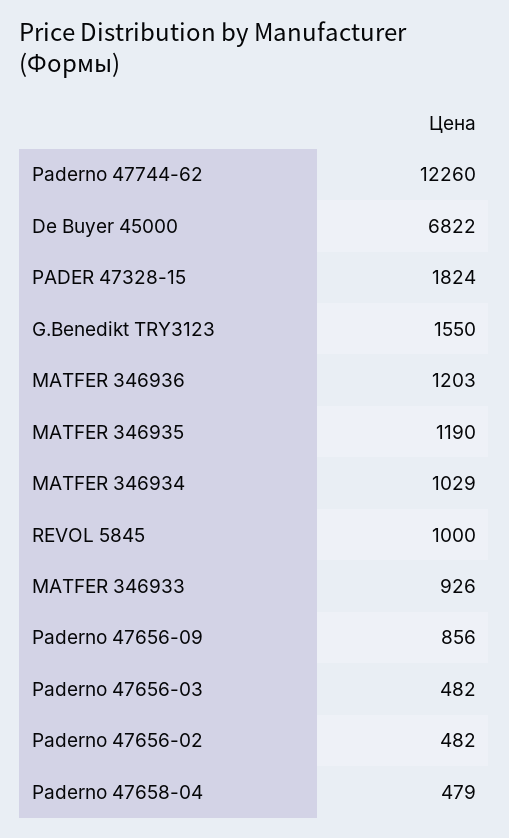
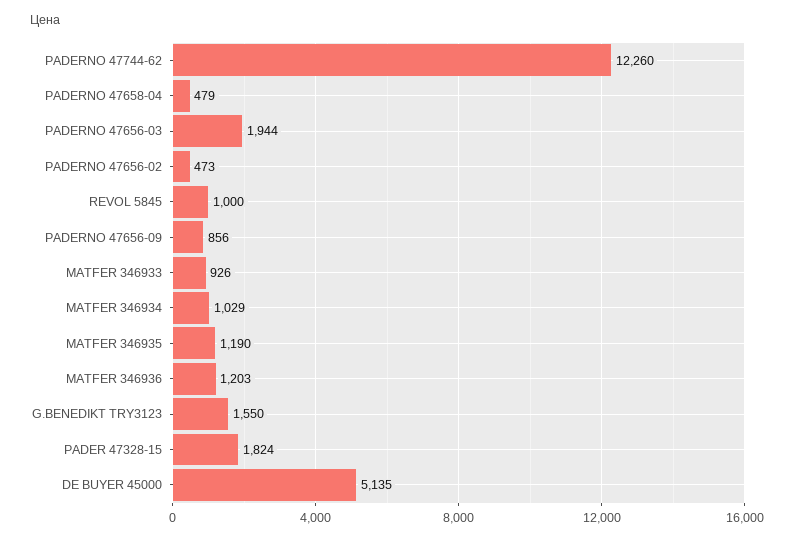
De Buyer 45000: 6822 -> 5135
Paderno 47656-03: 482 -> 1944
Paderno 47656-02: 482 -> 473

